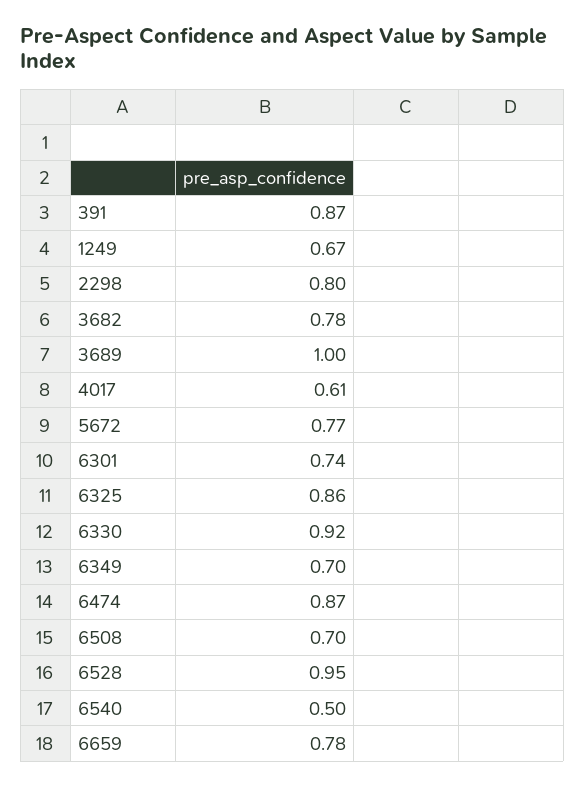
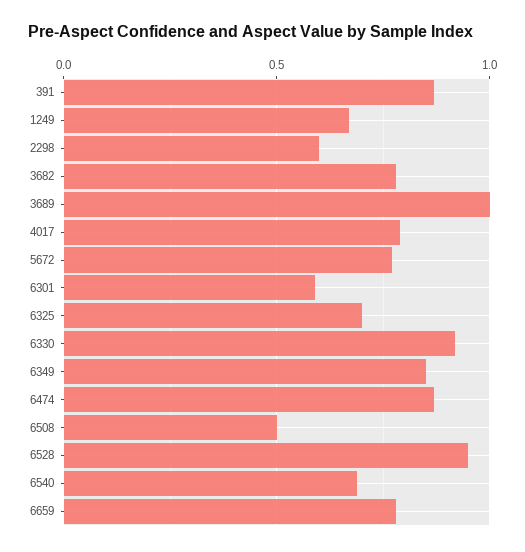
2298: 0.8 -> 0.6
4017: 0.61 -> 0.8
6301: 0.74 -> 0.6
6325: 0.86 -> 0.7
6349: 0.7 -> 0.85
6508: 0.7 -> 0.5
6540: 0.5 -> 0.7

